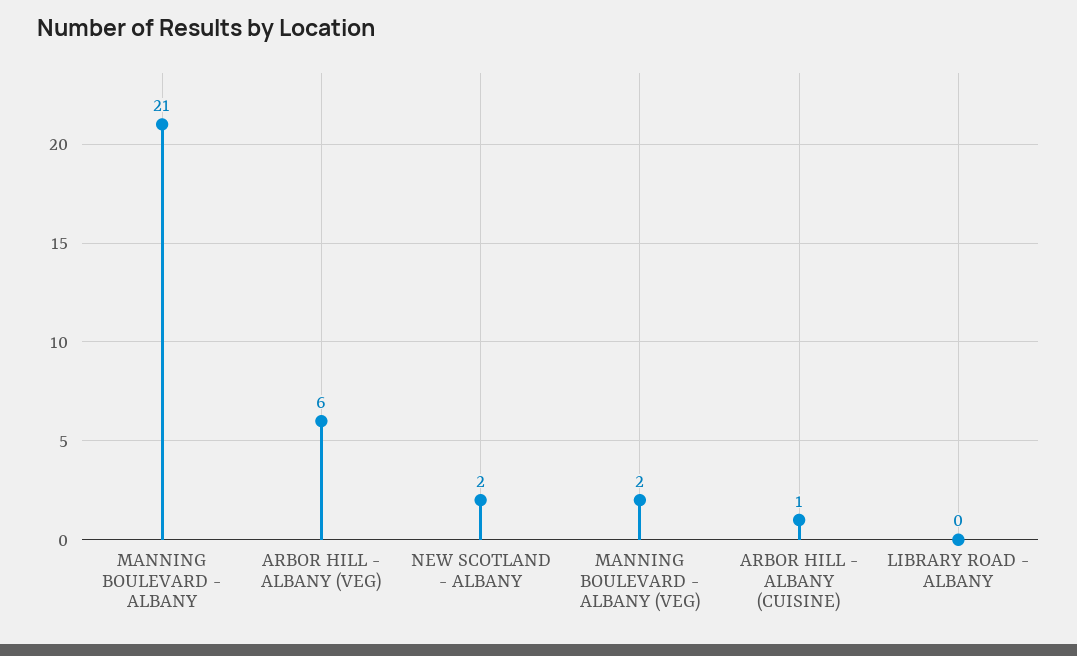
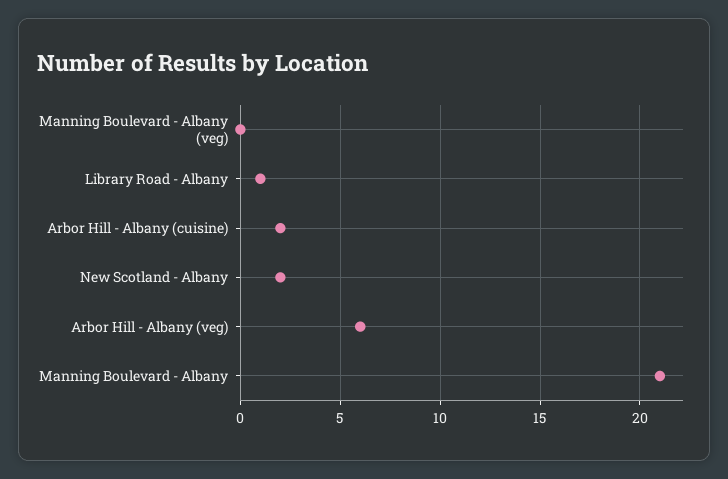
MANNING BOULEVARD - ALBANY (VEG): 2 -> 0
ARBOR HILL - ALBANY (CUISINE): 1 -> 2
LIBRARY ROAD - ALBANY: 0 -> 1

